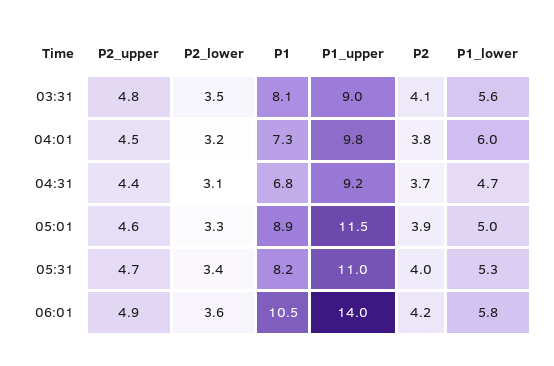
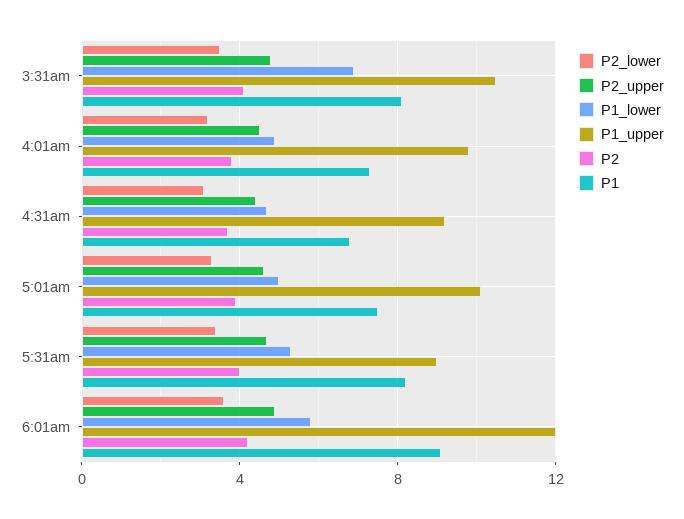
P1_upper, 03:31: 9 -> 10.5
P1_lower, 03:31: 5.6 -> 7
P1_lower, 04:01: 6 -> 5
P1, 05:01: 8.9 -> 7.5
P1_upper, 05:01: 11.5 -> 10
P1_upper, 05:31: 11 -> 9
P1, 06:01: 10.5 -> 9
P1_upper, 06:01: 14 -> 12

